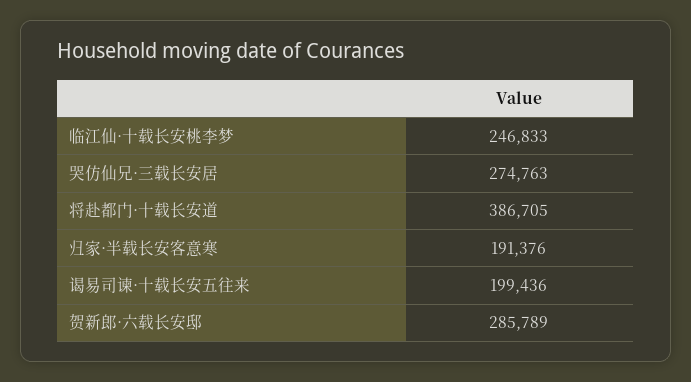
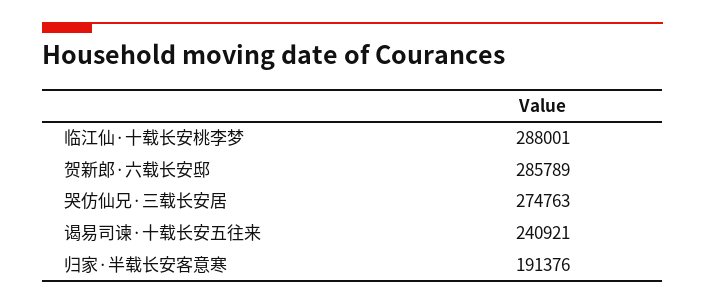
临江仙·十载长安桃李梦: 246833 -> 288001
将赴都门·十载长安道: 386705 -> none
谒易司谏·十载长安五往来: 199436 -> 240921

